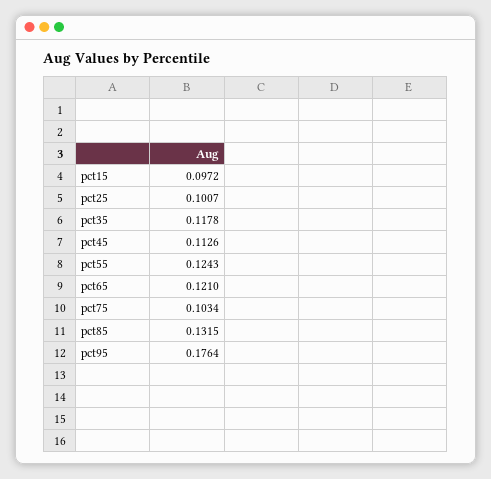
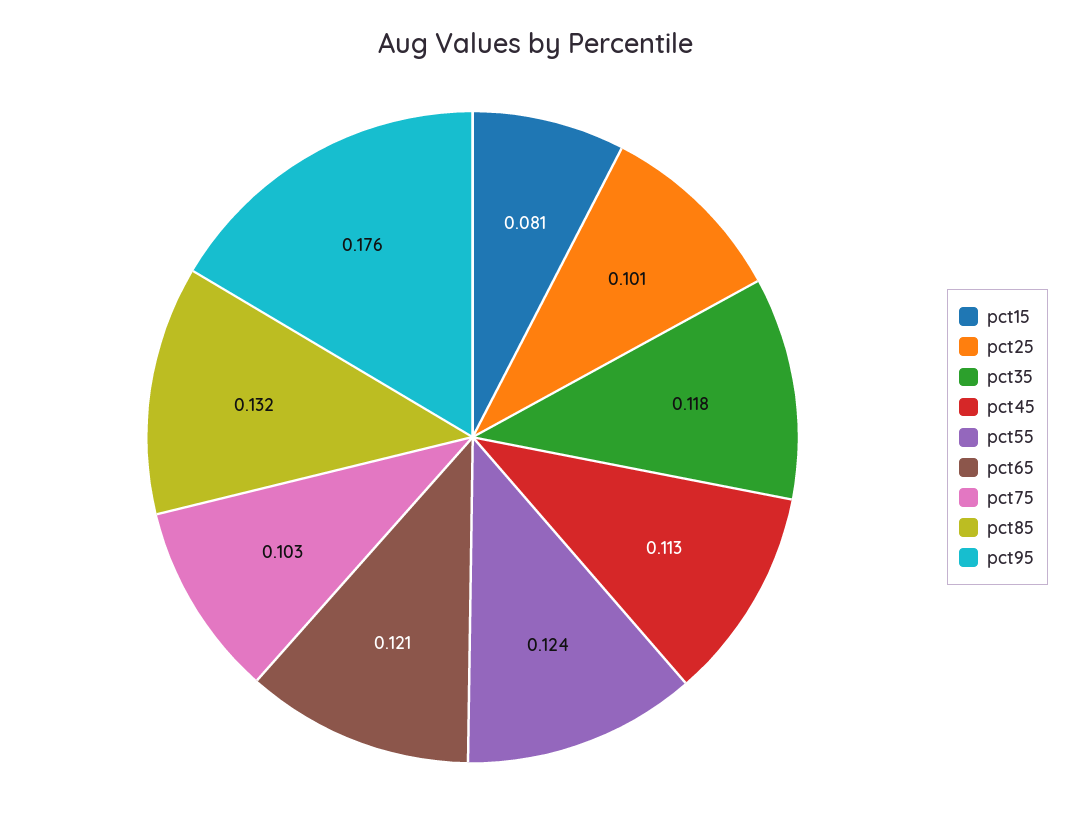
pct15: 0.0972 -> 0.081

